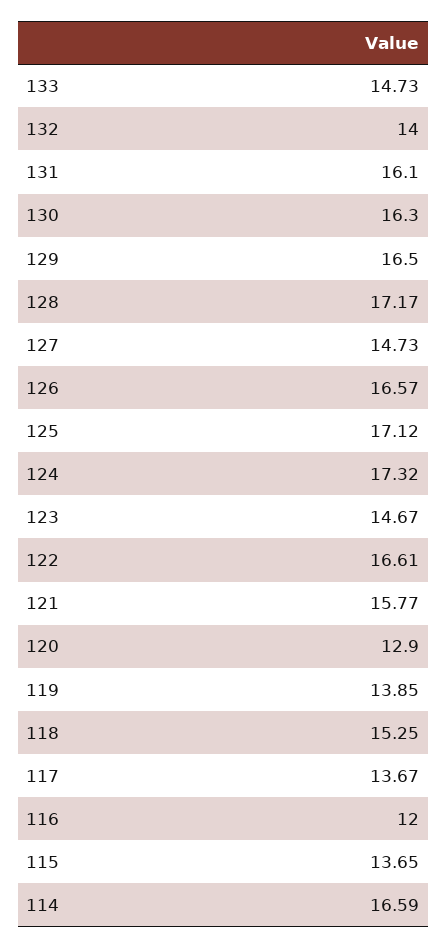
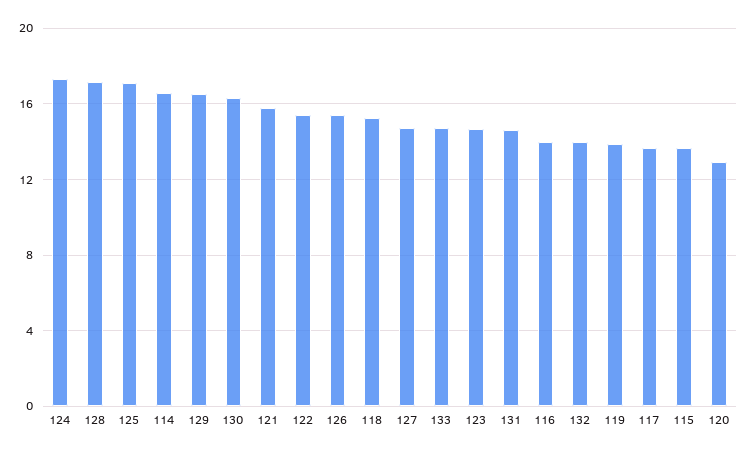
131: 16.1 -> 14.5
126: 16.57 -> 15.5
122: 16.61 -> 15.5
116: 12 -> 14

